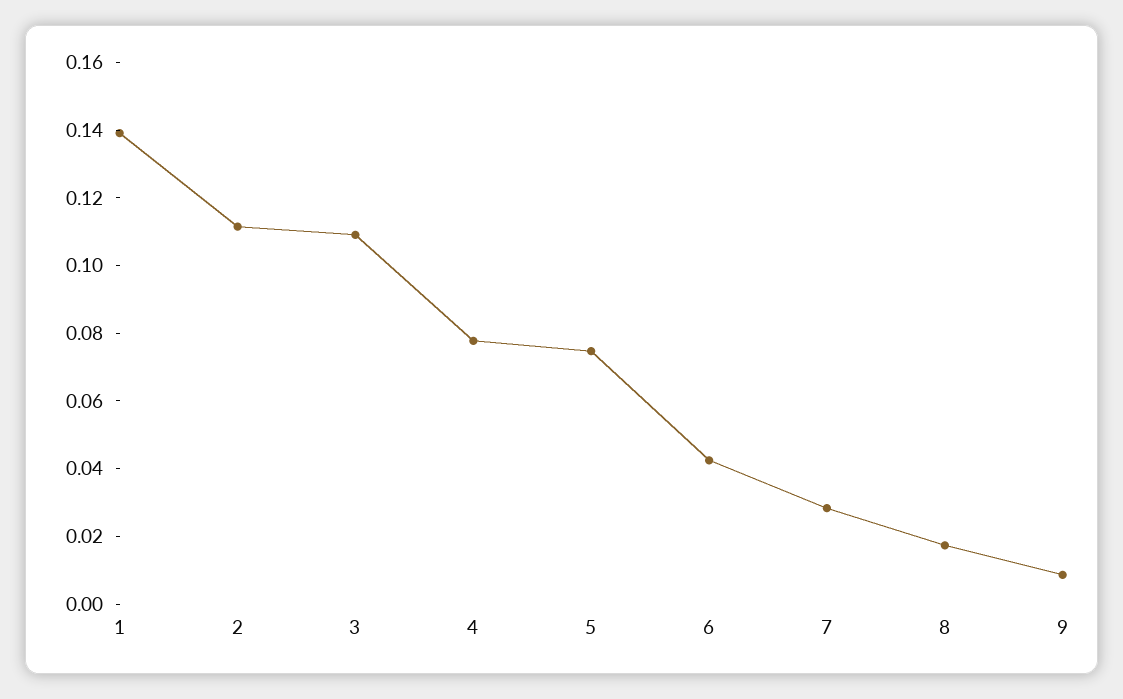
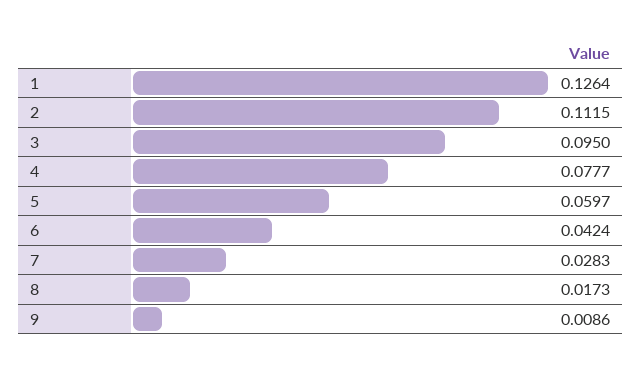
1: 0.14 -> 0.1264
3: 0.11 -> 0.095
5: 0.075 -> 0.0597

